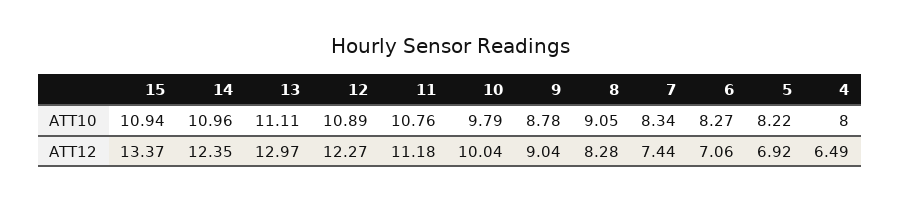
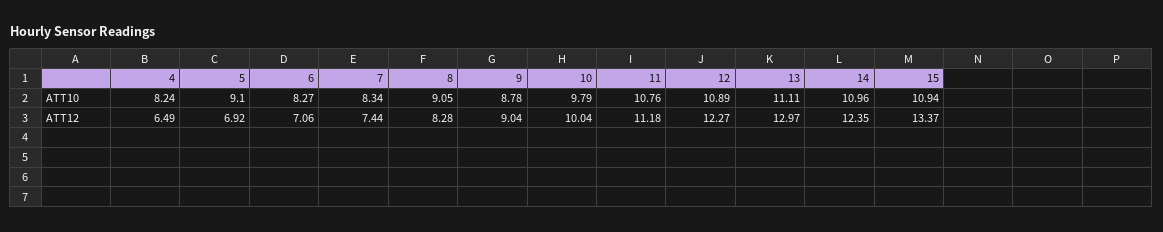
5, ATT10: 8.22 -> 9.1
4, ATT10: 8 -> 8.24

